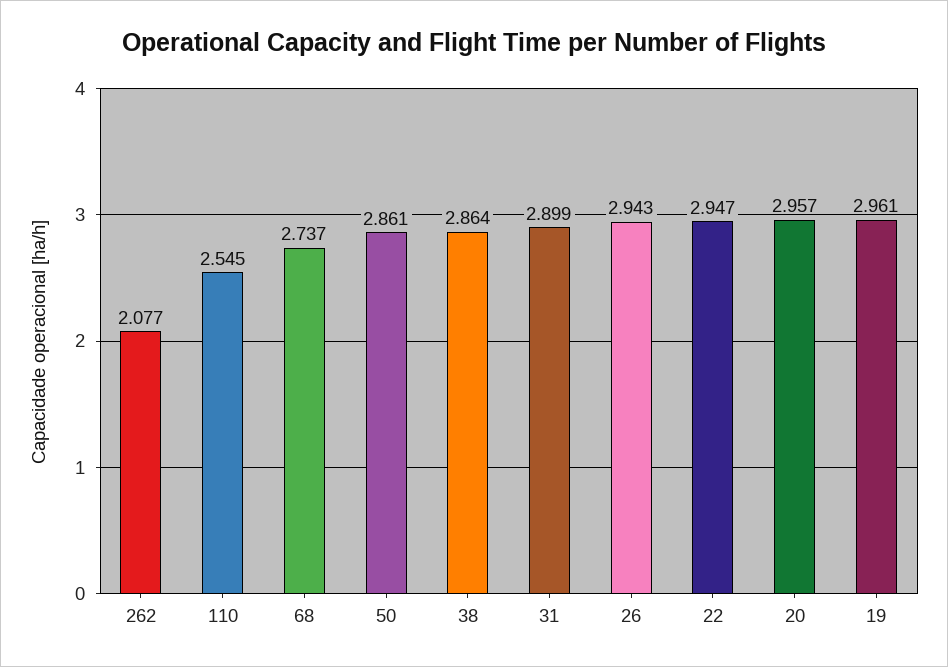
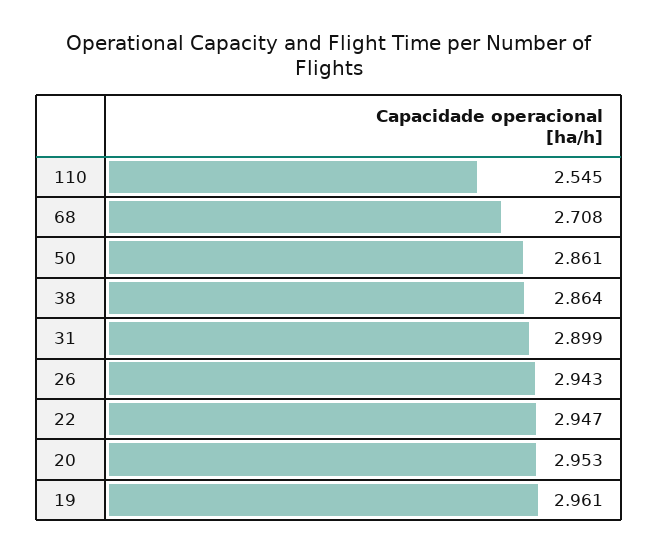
262: 2.077 -> none
68: 2.737 -> 2.708
20: 2.957 -> 2.953

